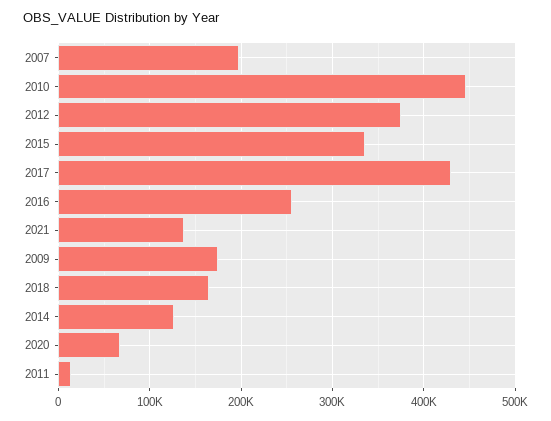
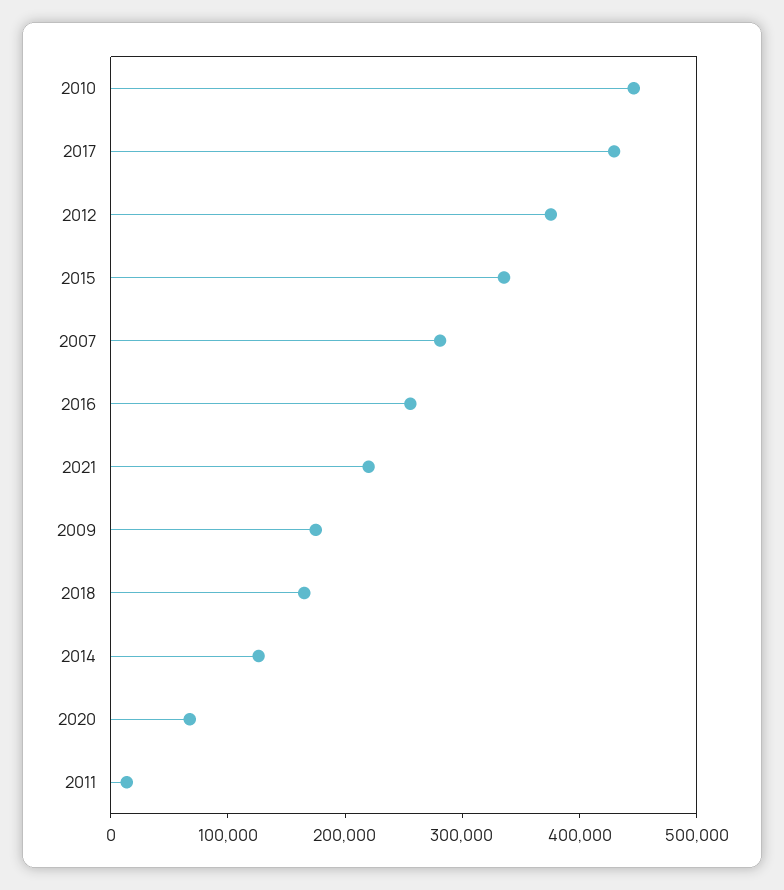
2007: 200000 -> 280000
2021: 140000 -> 220000

